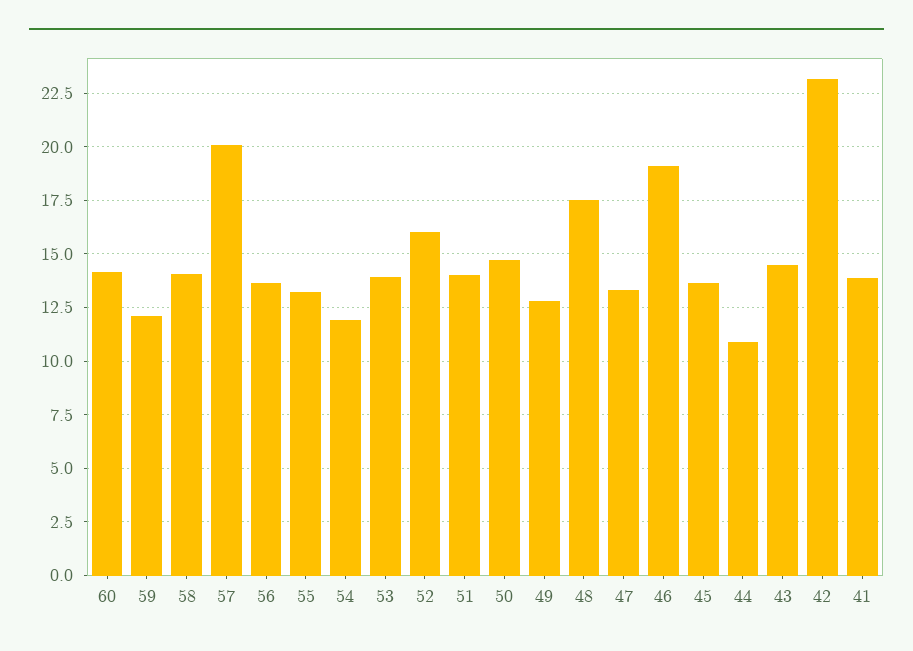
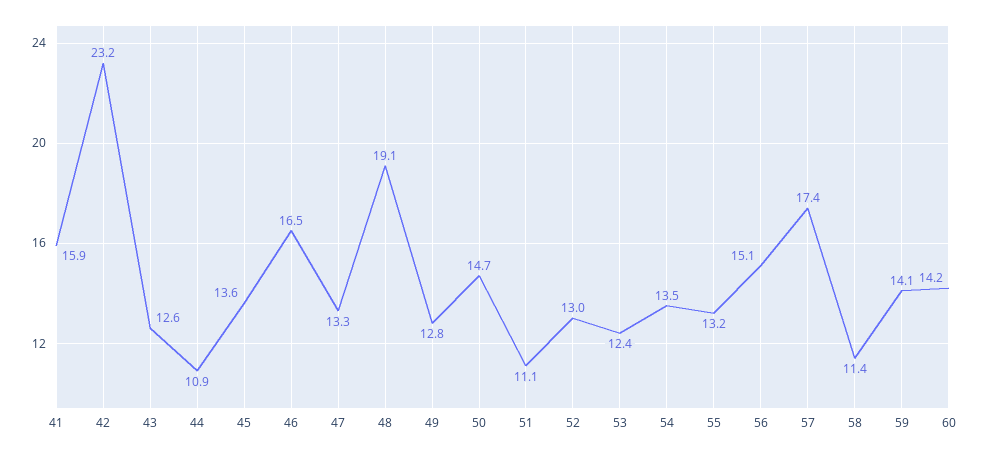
59: 12 -> 14.1
58: 14 -> 11.4
57: 20 -> 17.4
56: 13.5 -> 15.1
54: 12 -> 13.5
53: 14 -> 12.4
52: 16 -> 13
51: 14 -> 11.1
48: 17.5 -> 19.1
46: 19 -> 16.5
43: 14.5 -> 12.6
41: 14 -> 15.9

